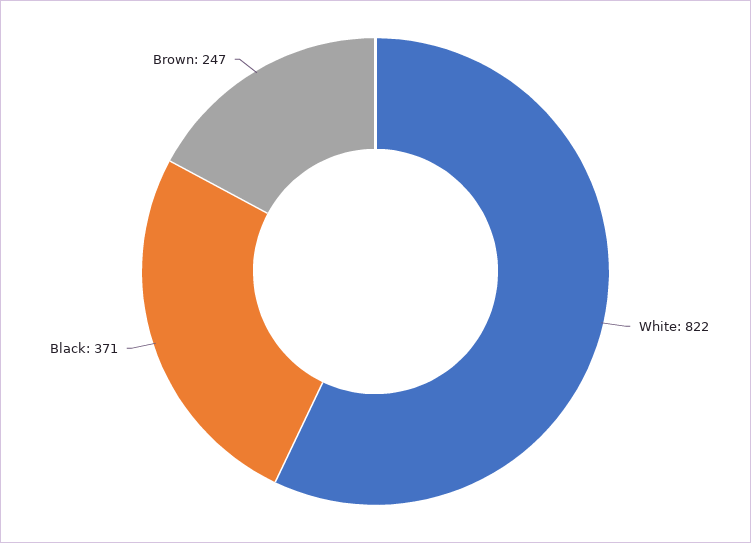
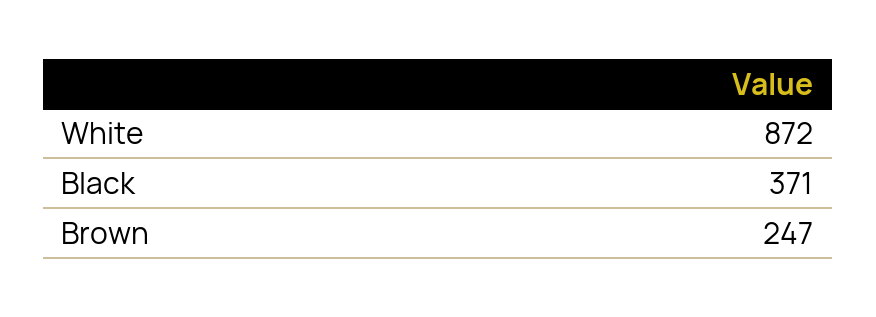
White: 822 -> 872

